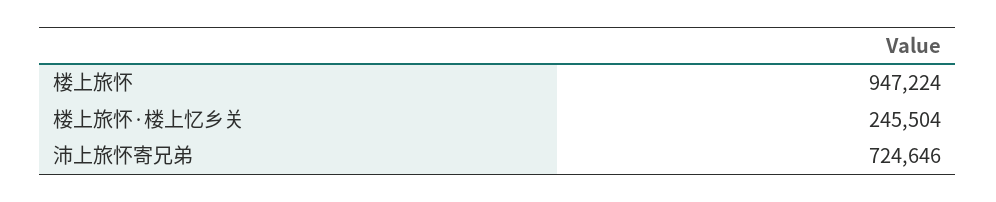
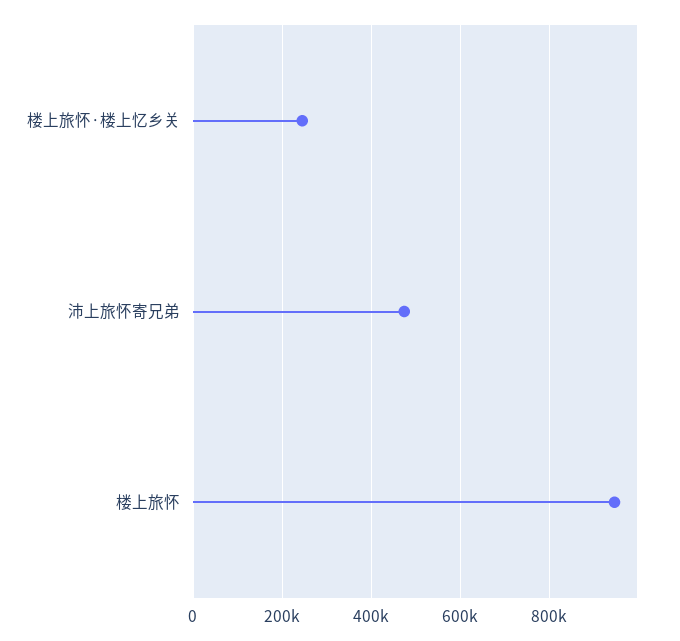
沛上旅怀寄兄弟: 724646 -> 480000

